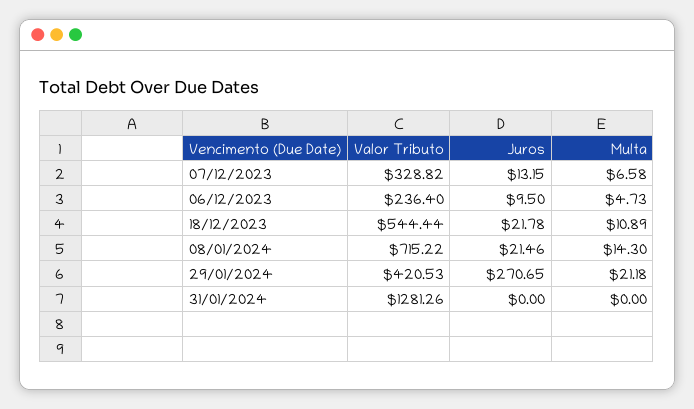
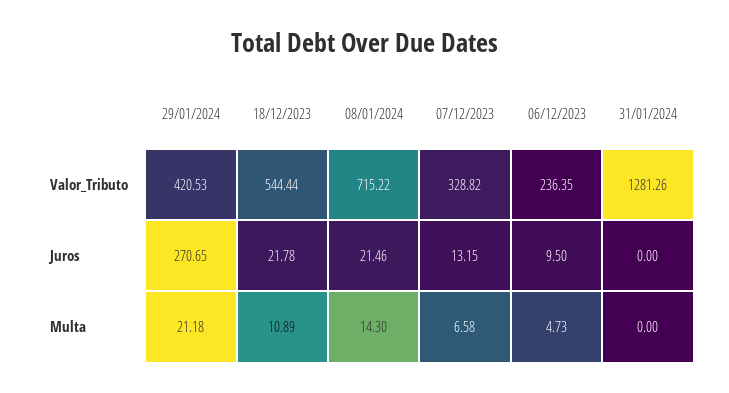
Valor Tributo, 06/12/2023: 236.4 -> 236.35

